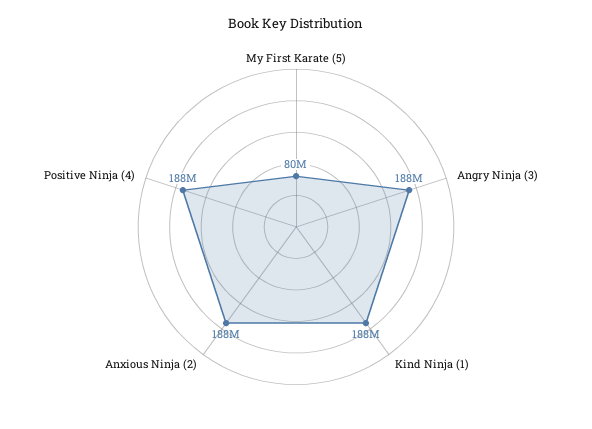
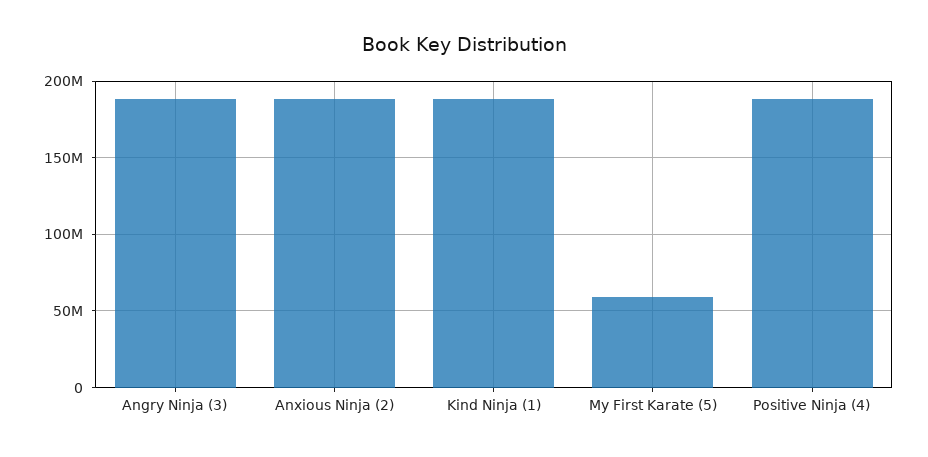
My First Karate (5): 80000000 -> 60000000

